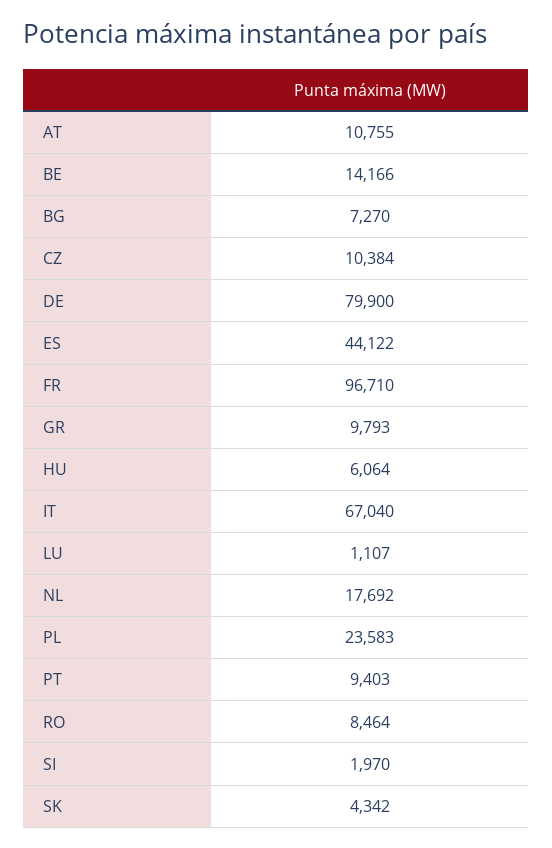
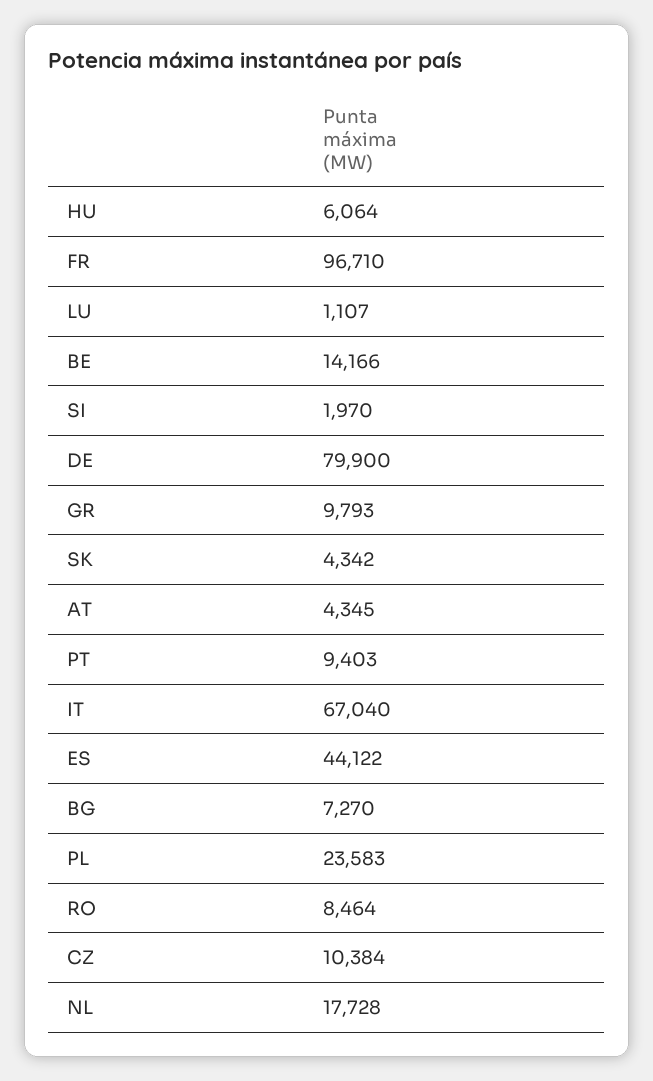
AT: 10755 -> 4345
NL: 17692 -> 17728

